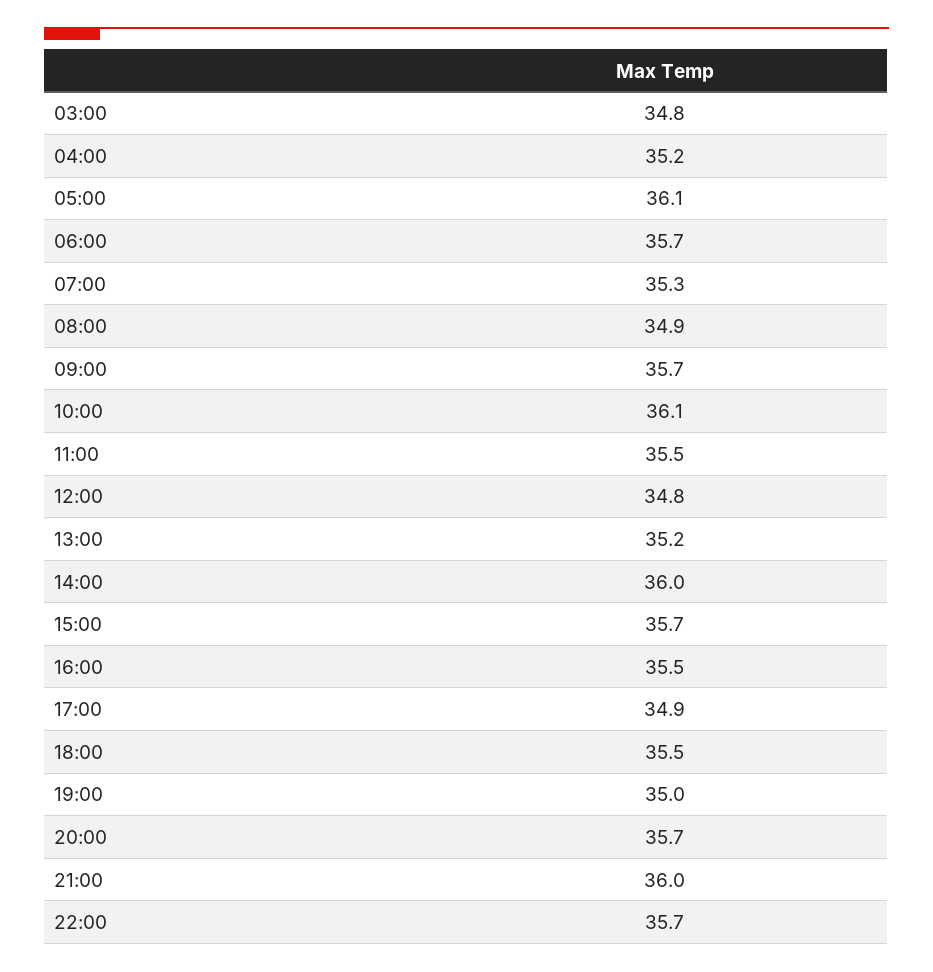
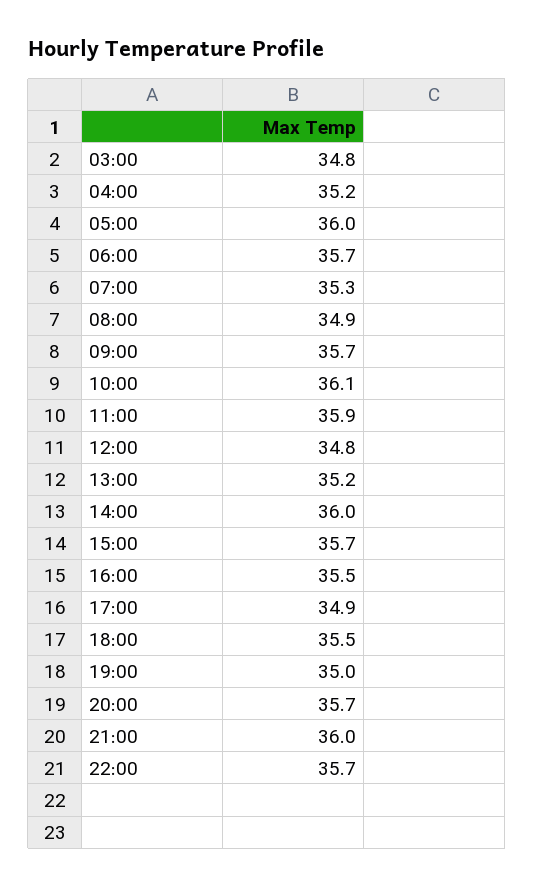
05:00: 36.1 -> 36
11:00: 35.5 -> 35.9

